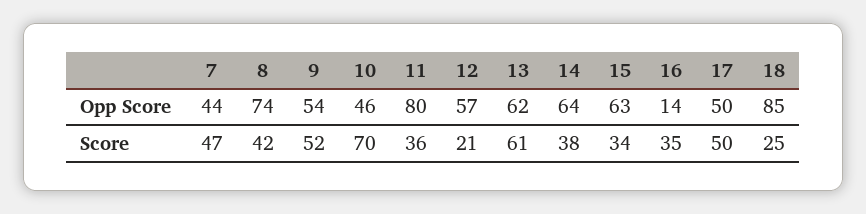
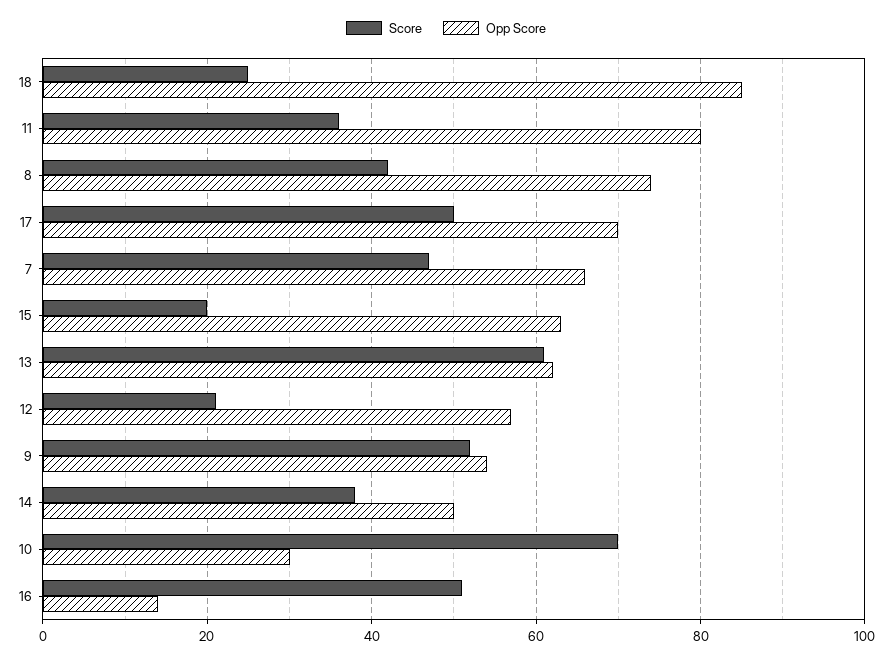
Opp Score, 7: 44 -> 65
Opp Score, 10: 46 -> 30
Opp Score, 14: 64 -> 50
Opp Score, 17: 50 -> 70
Score, 15: 34 -> 20
Score, 16: 35 -> 50

